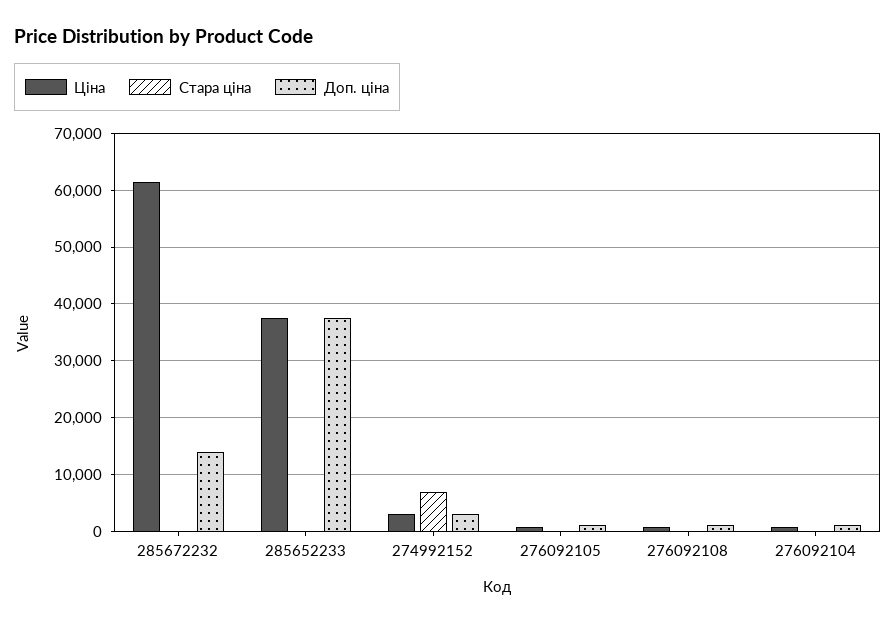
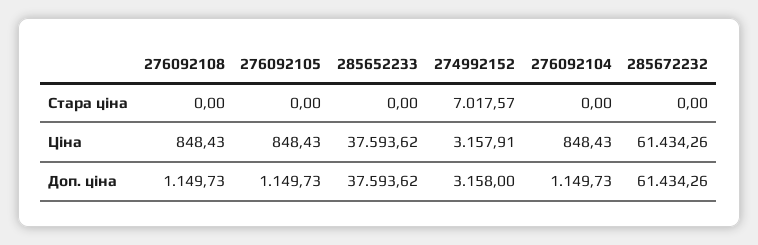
Доп. ціна, 285672232: 14000 -> 61434.26

